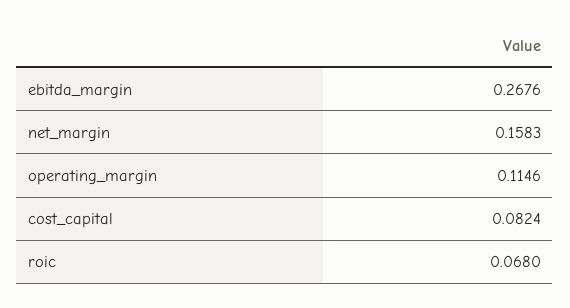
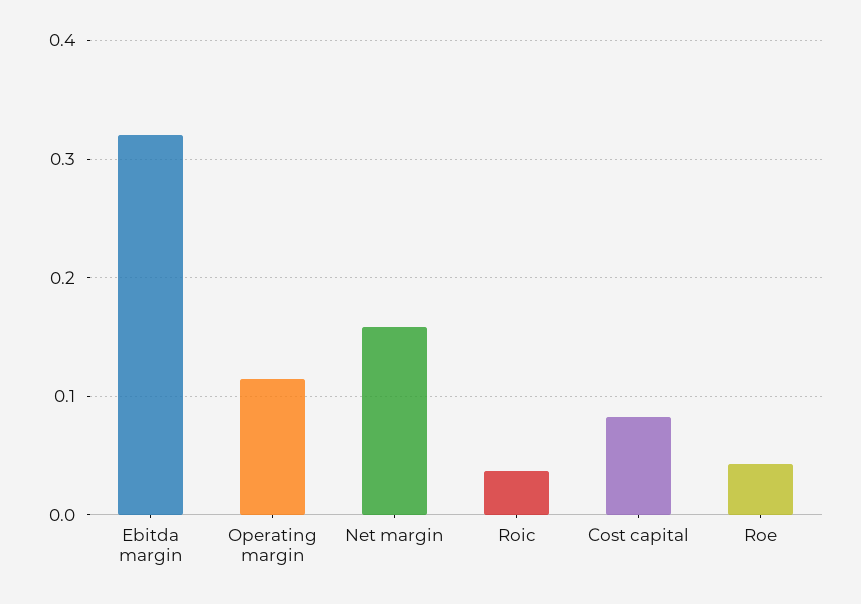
ebitda_margin: 0.2676 -> 0.32
roic: 0.068 -> 0.04
Roe: none -> 0.04

